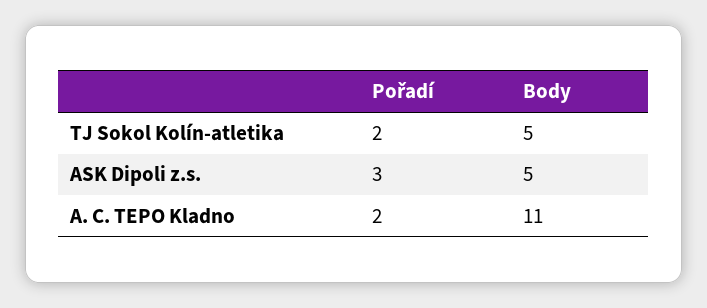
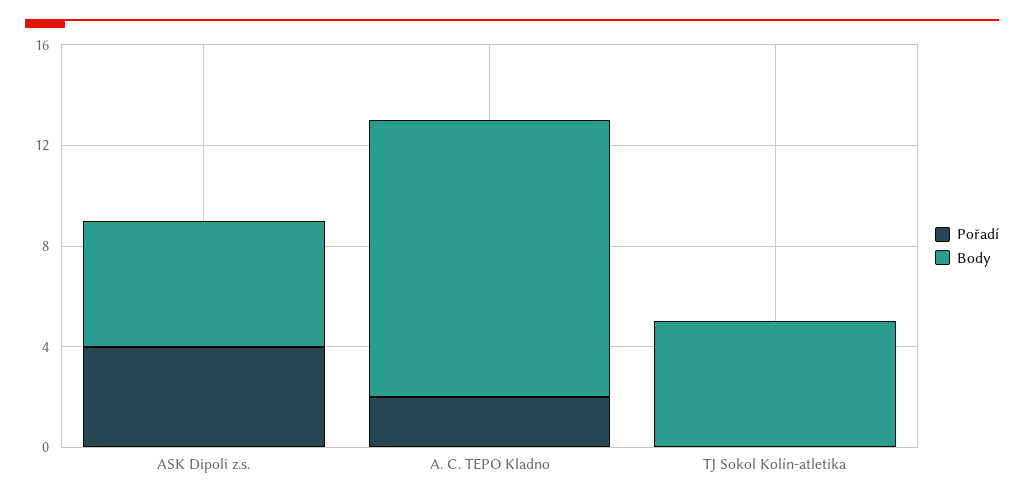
Pořadí, TJ Sokol Kolín-atletika: 2 -> 0
Pořadí, ASK Dipoli z.s.: 3 -> 4

